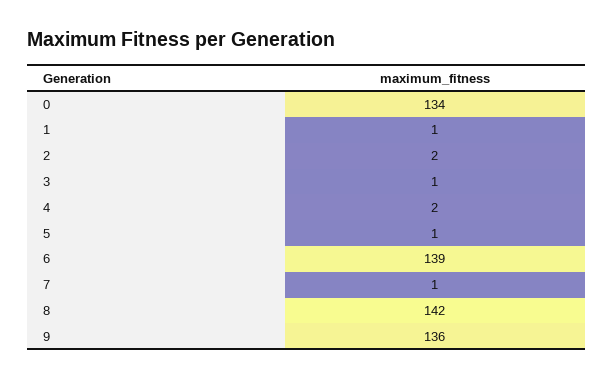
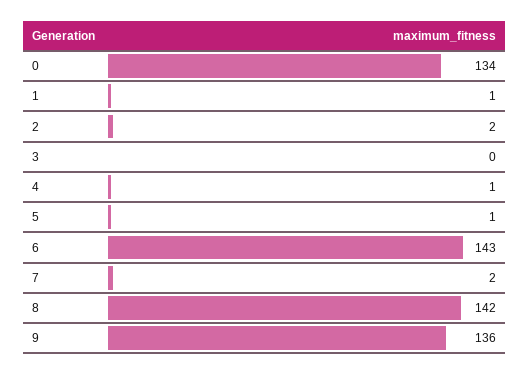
3: 1 -> 0
4: 2 -> 1
6: 139 -> 143
7: 1 -> 2

